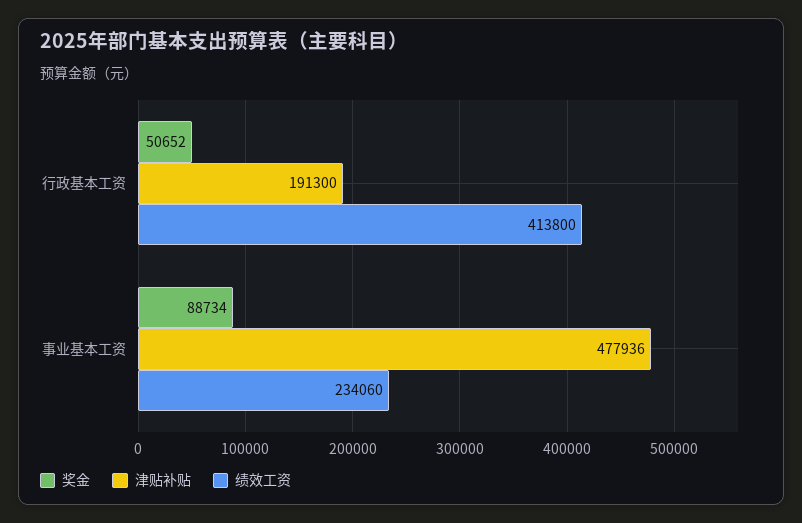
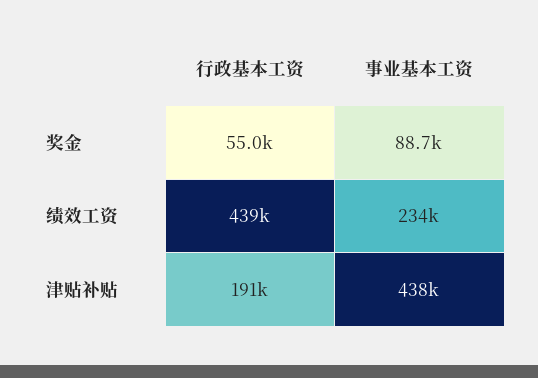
奖金, 行政基本工资: 50652 -> 55000
绩效工资, 行政基本工资: 413800 -> 439000
津贴补贴, 事业基本工资: 477936 -> 438000

